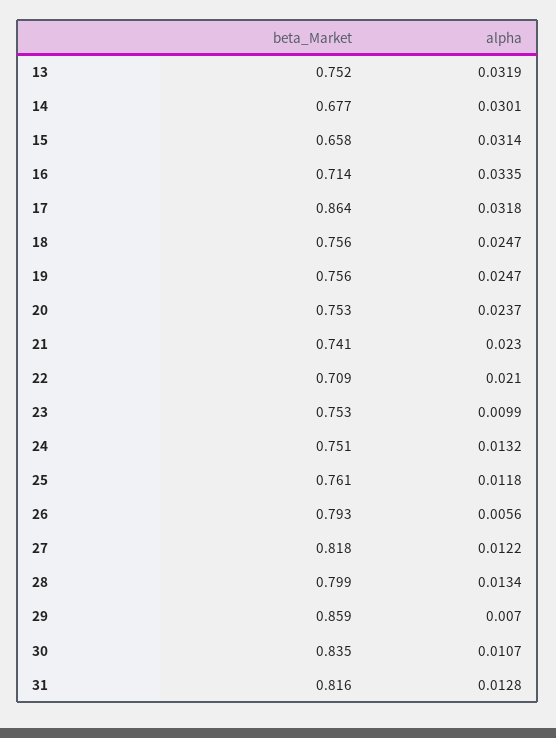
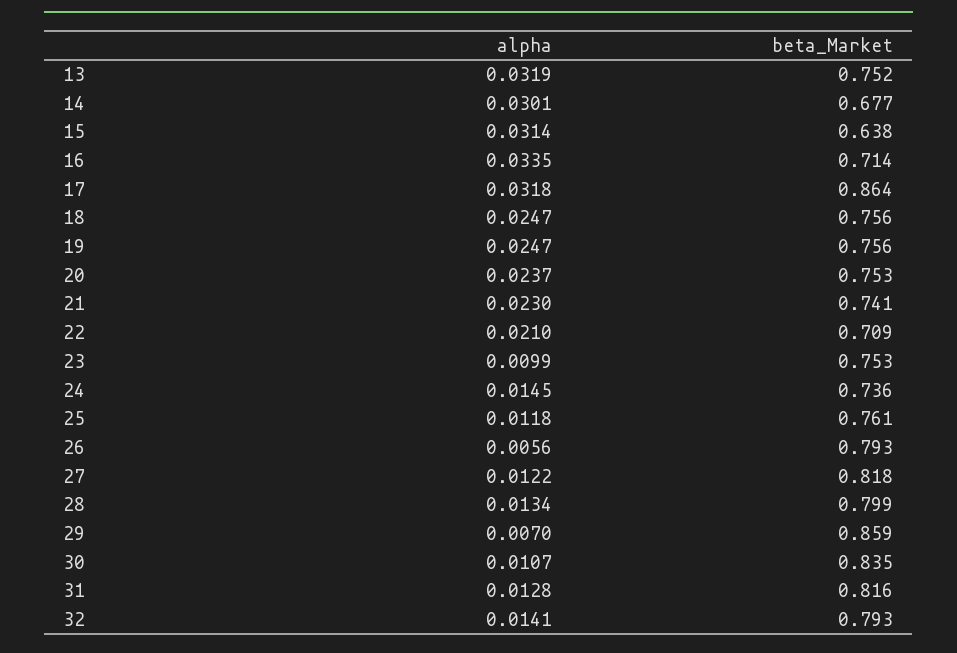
beta_Market, 15: 0.658 -> 0.638
beta_Market, 24: 0.751 -> 0.736
alpha, 24: 0.0132 -> 0.0145
alpha, 32: none -> 0.0141
beta_Market, 32: none -> 0.793

